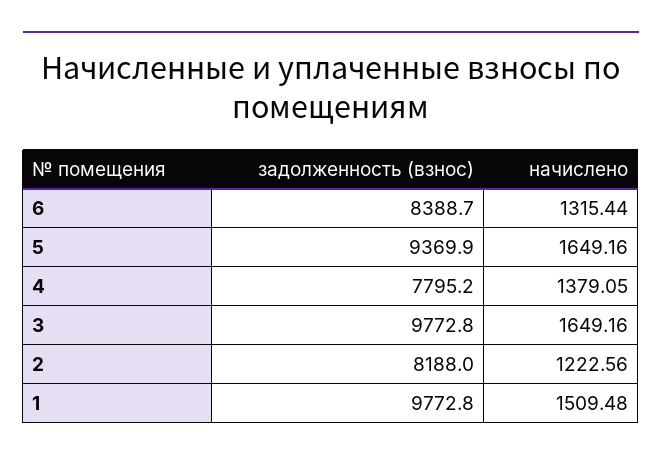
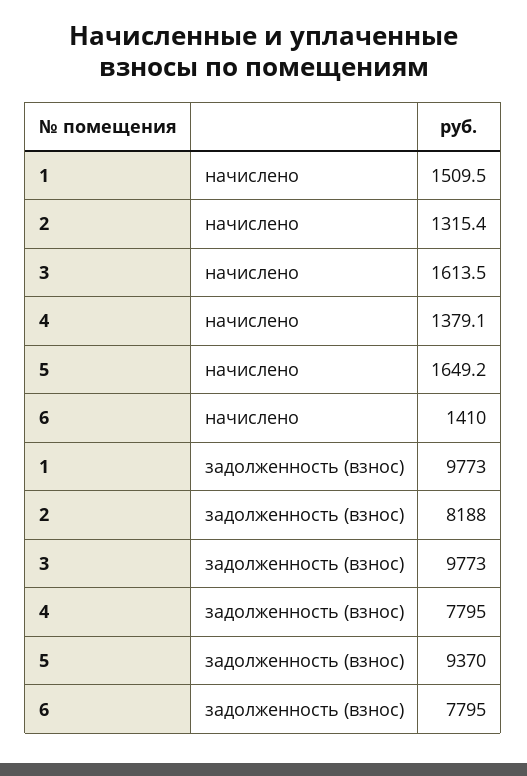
задолженность (взнос), 6: 8388.7 -> 7795
начислено, 6: 1315.44 -> 1410
начислено, 3: 1649.16 -> 1613.5
начислено, 2: 1222.56 -> 1315.4

